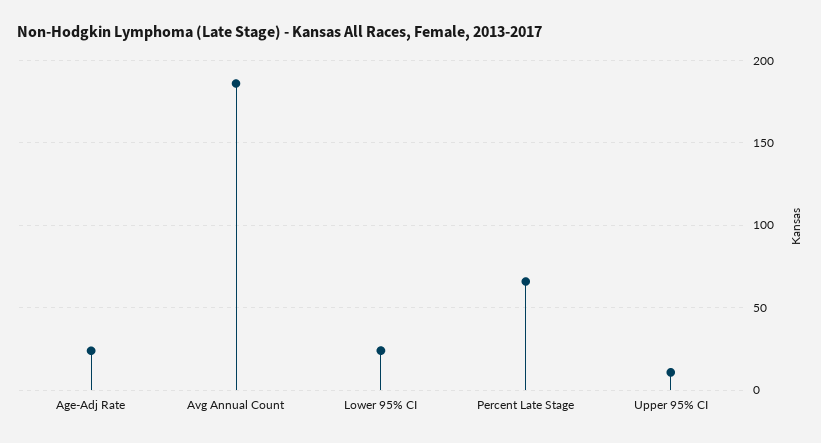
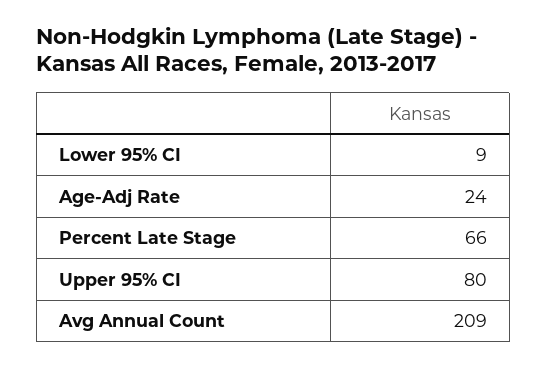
Avg Annual Count: 185 -> 209
Lower 95% CI: 25 -> 9
Upper 95% CI: 10 -> 80

